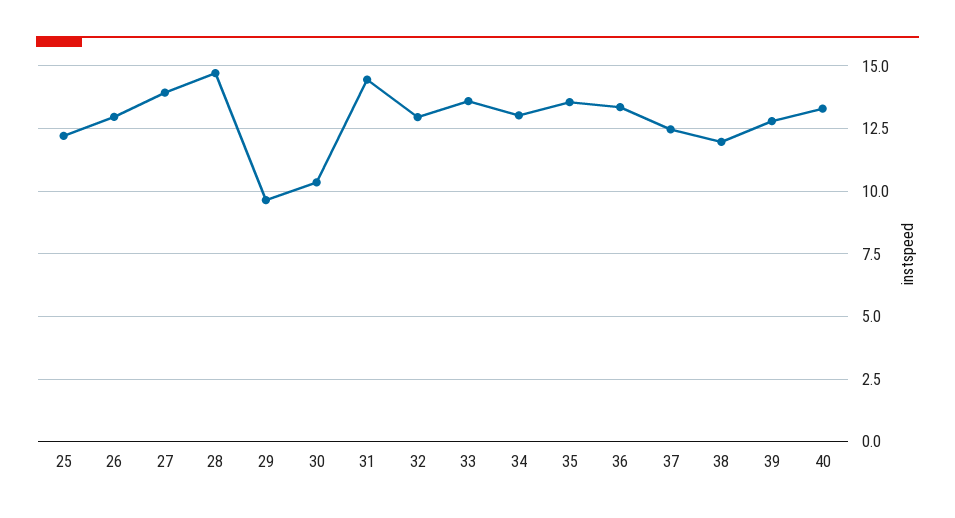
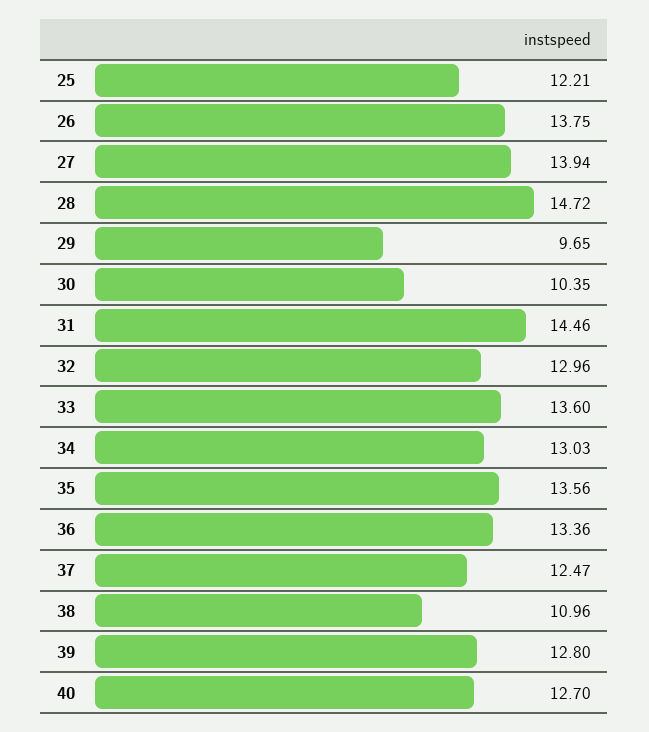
26: 13 -> 13.75
38: 12 -> 10.96
40: 13.25 -> 12.7

